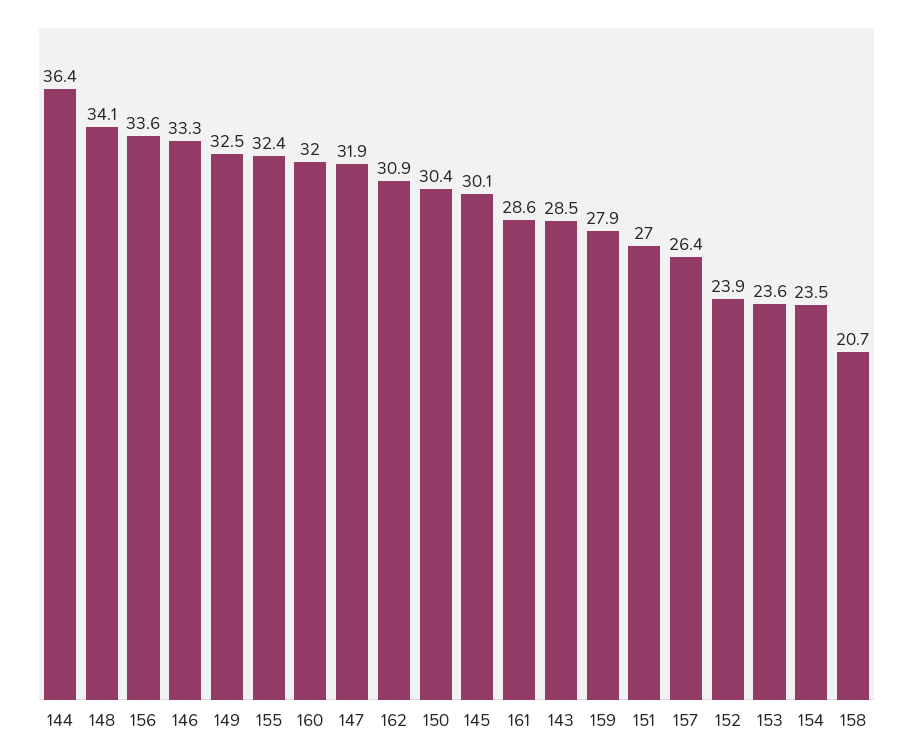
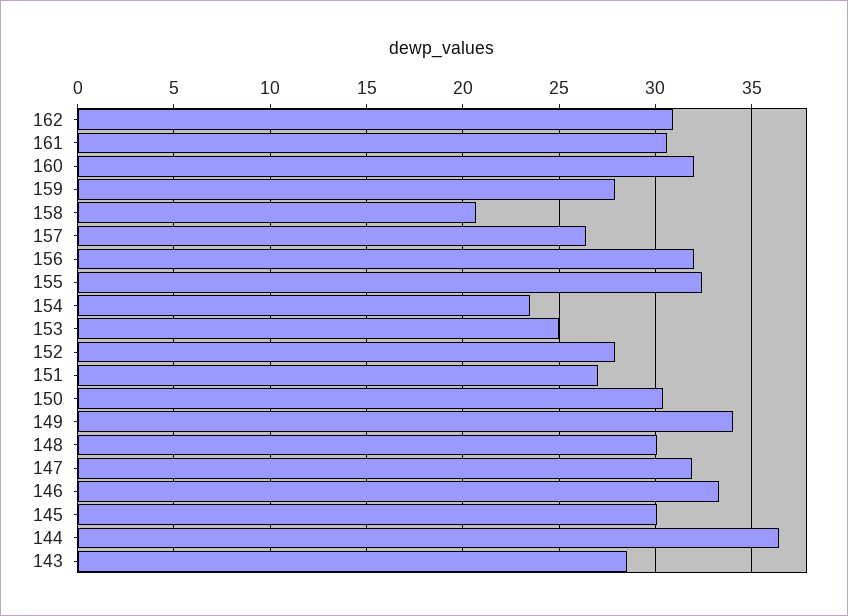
148: 34.1 -> 30
156: 33.6 -> 32
149: 32.5 -> 34
161: 28.6 -> 30.5
152: 23.9 -> 28
153: 23.6 -> 25

